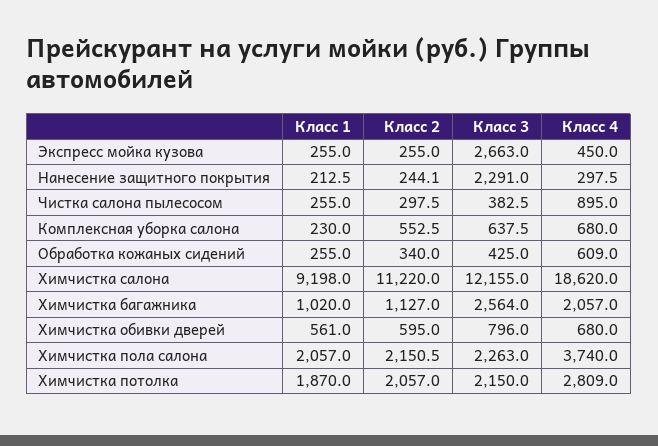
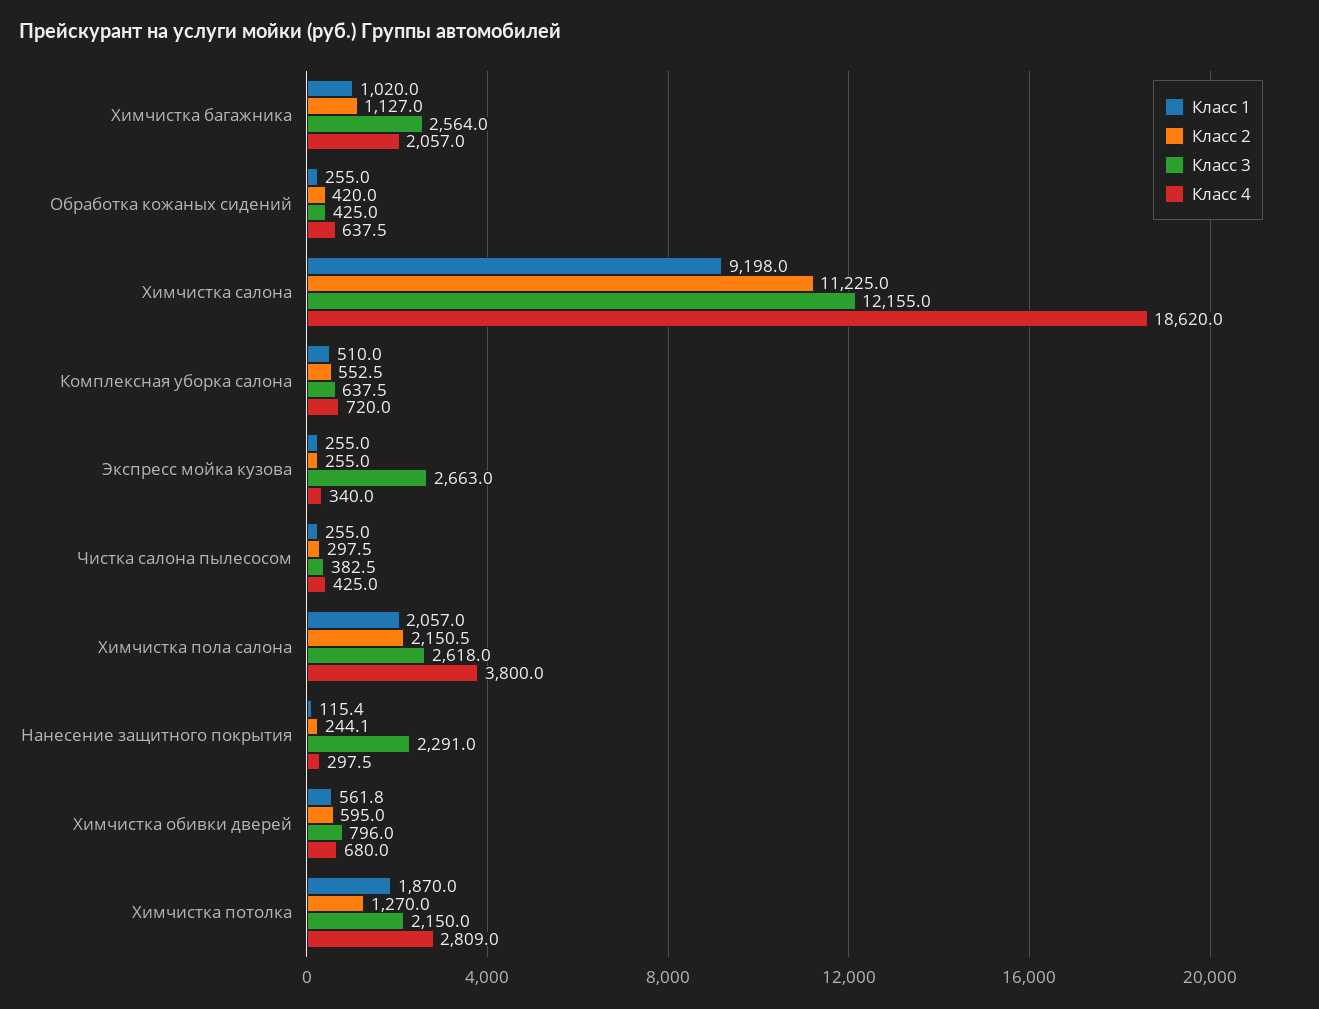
Класс 4, Экспресс мойка кузова: 450 -> 340
Класс 1, Нанесение защитного покрытия: 212.5 -> 115.4
Класс 4, Чистка салона пылесосом: 895 -> 425
Класс 1, Комплексная уборка салона: 230 -> 510
Класс 4, Комплексная уборка салона: 680 -> 720
Класс 2, Обработка кожаных сидений: 340 -> 420
Класс 4, Обработка кожаных сидений: 609 -> 637.5
Класс 2, Химчистка салона: 11220 -> 11225
Класс 1, Химчистка обивки дверей: 561 -> 561.8
Класс 3, Химчистка пола салона: 2263 -> 2618
Класс 4, Химчистка пола салона: 3740 -> 3800
Класс 2, Химчистка потолка: 2057 -> 1270

